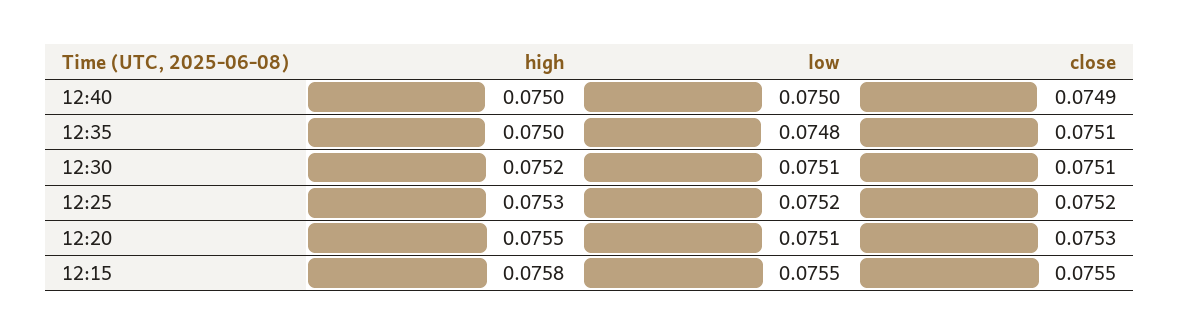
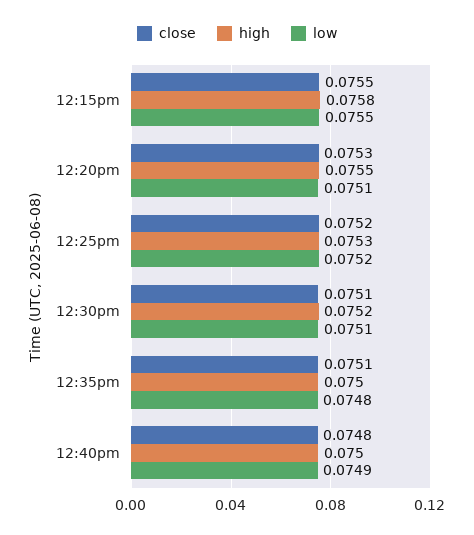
low, 12:40: 0.075 -> 0.0749
close, 12:40: 0.0749 -> 0.0748

